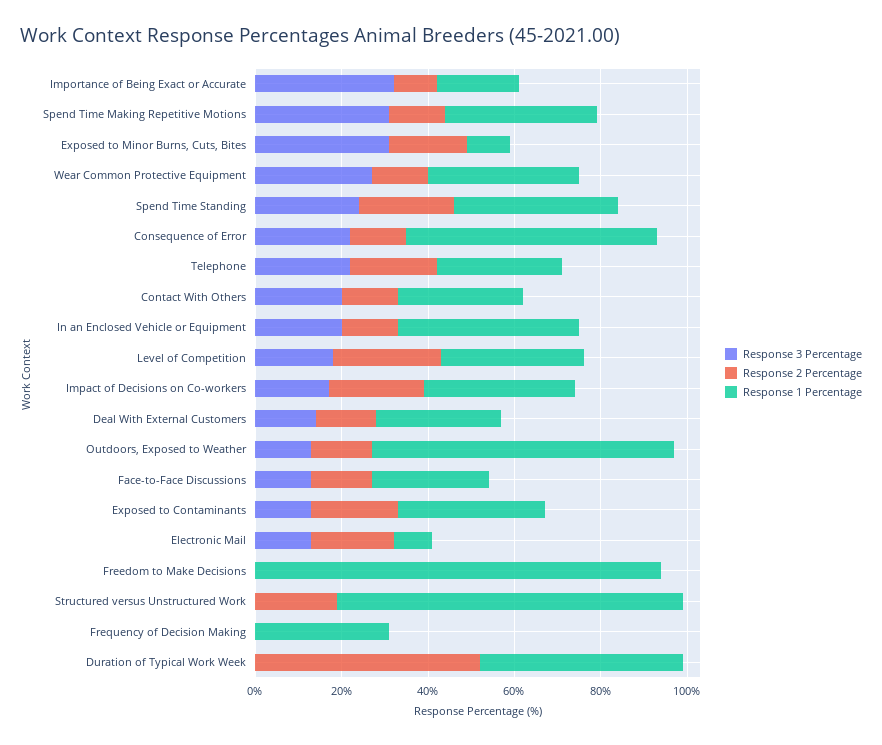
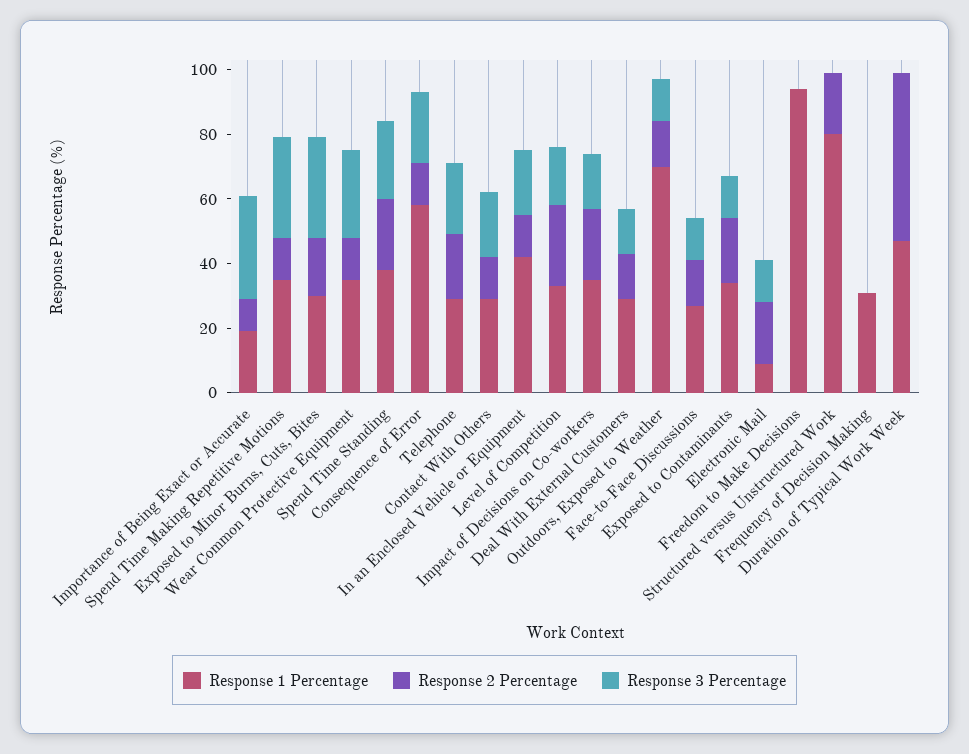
Response 1 Percentage, Exposed to Minor Burns, Cuts, Bites: 10 -> 30

